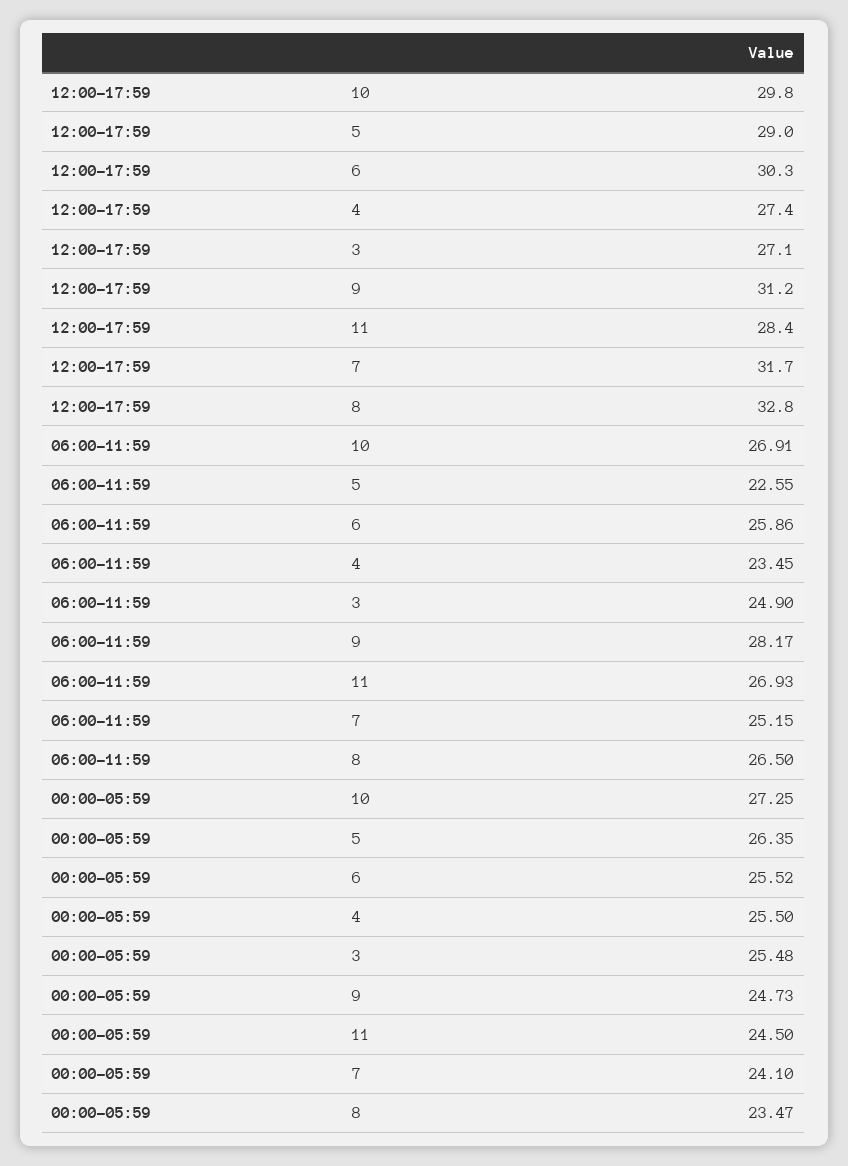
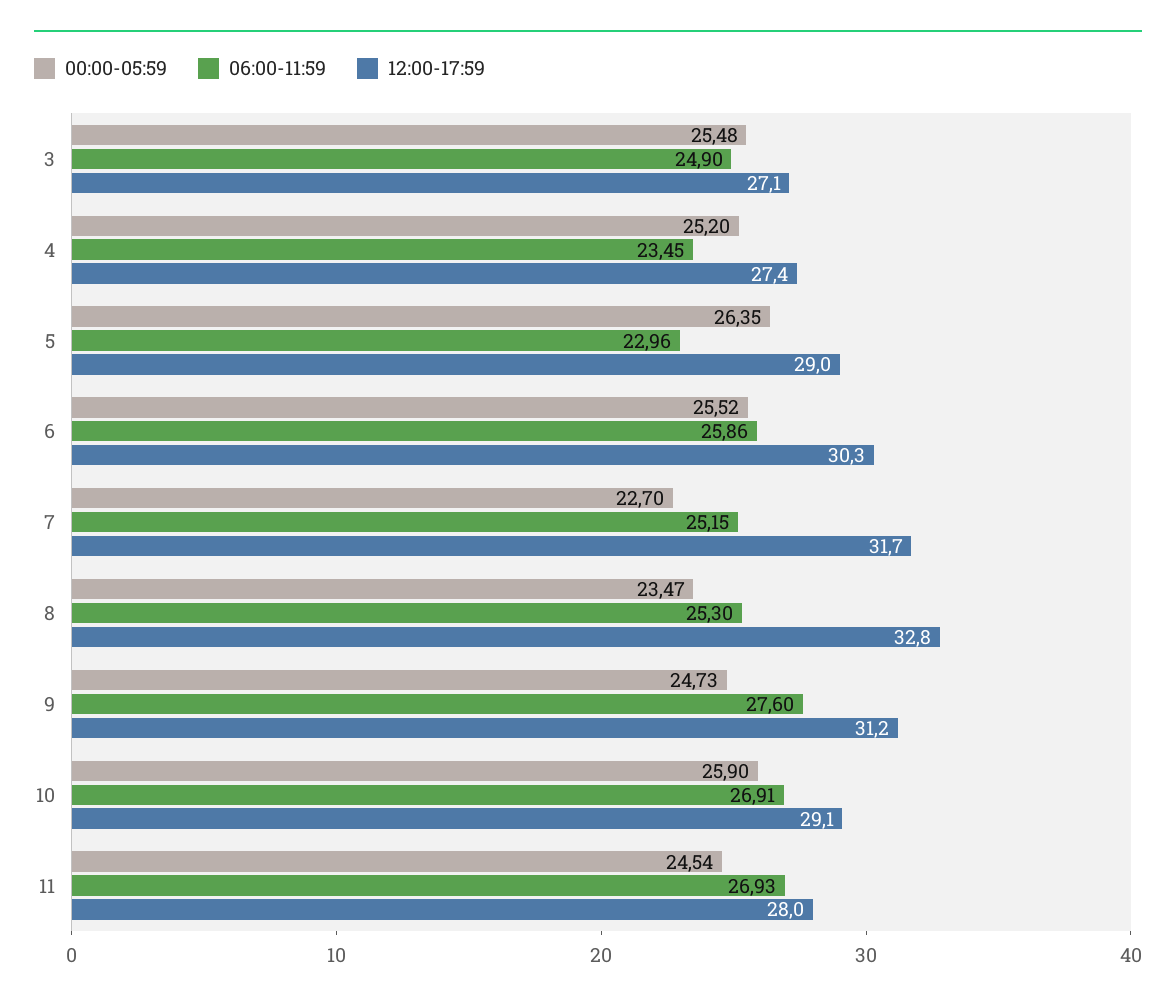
12:00-17:59, 10: 29.8 -> 29.1
12:00-17:59, 11: 28.4 -> 28
06:00-11:59, 5: 22.55 -> 22.96
06:00-11:59, 9: 28.17 -> 27.6
06:00-11:59, 8: 26.5 -> 25.3
00:00-05:59, 10: 27.25 -> 25.9
00:00-05:59, 4: 25.5 -> 25.2
00:00-05:59, 11: 24.5 -> 24.54
00:00-05:59, 7: 24.1 -> 22.7

